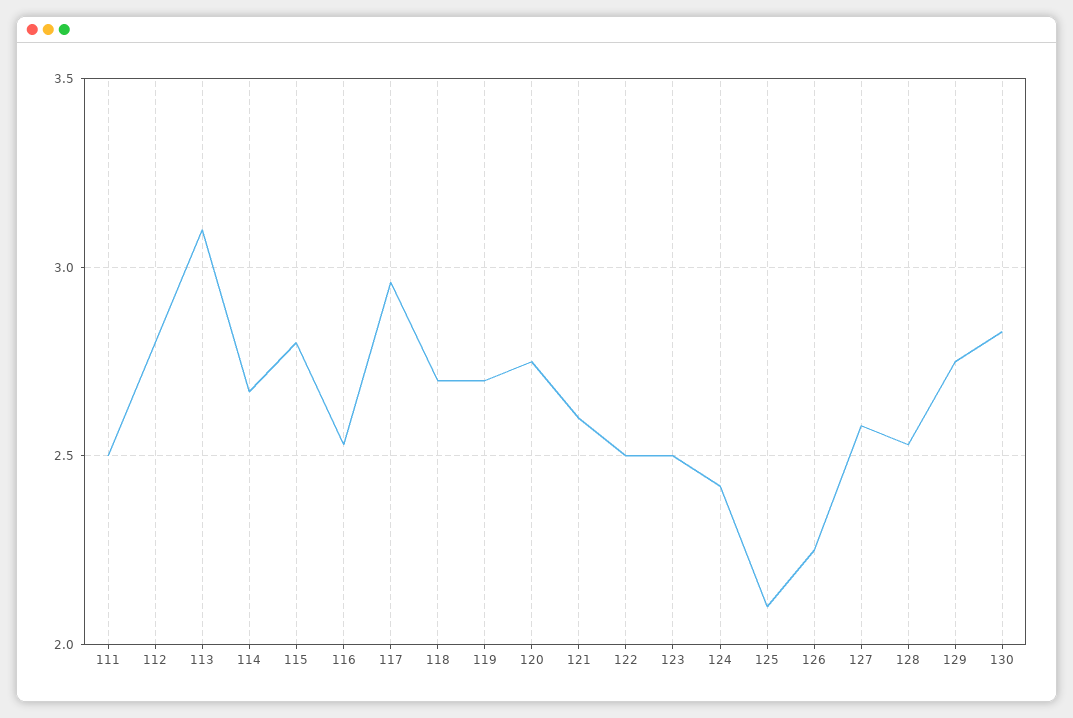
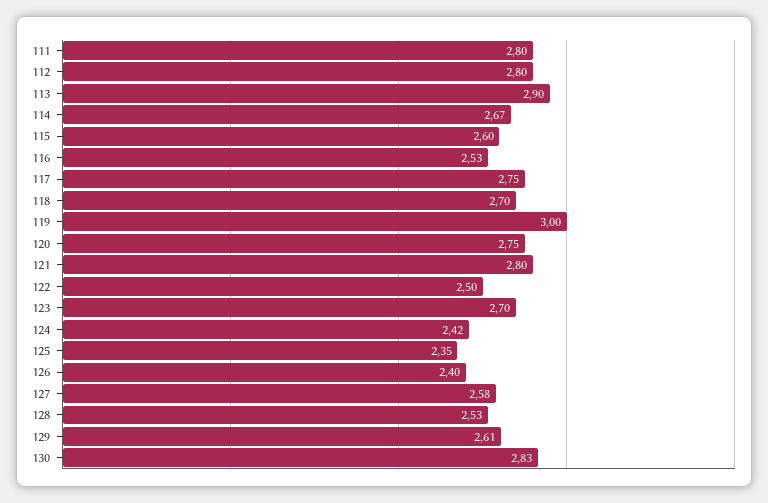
111: 2.5 -> 2.8
113: 3.1 -> 2.9
115: 2.8 -> 2.6
117: 2.95 -> 2.75
119: 2.7 -> 3
121: 2.6 -> 2.8
123: 2.5 -> 2.7
125: 2.1 -> 2.35
126: 2.25 -> 2.4
129: 2.75 -> 2.61

